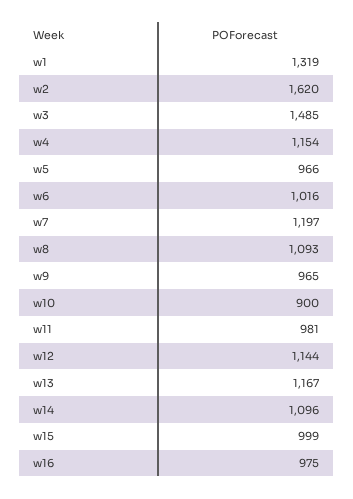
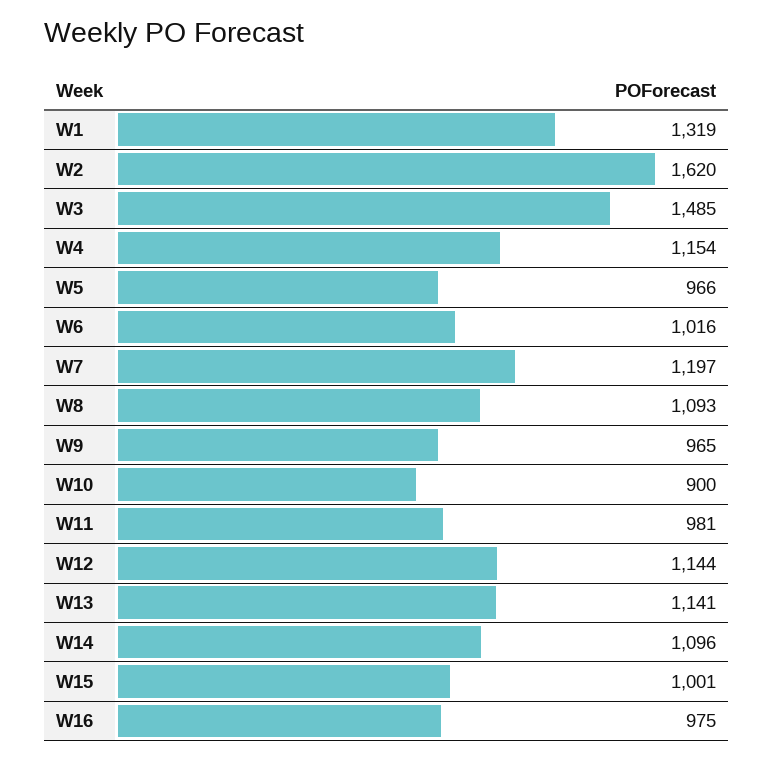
w13: 1167 -> 1141
w15: 999 -> 1001

